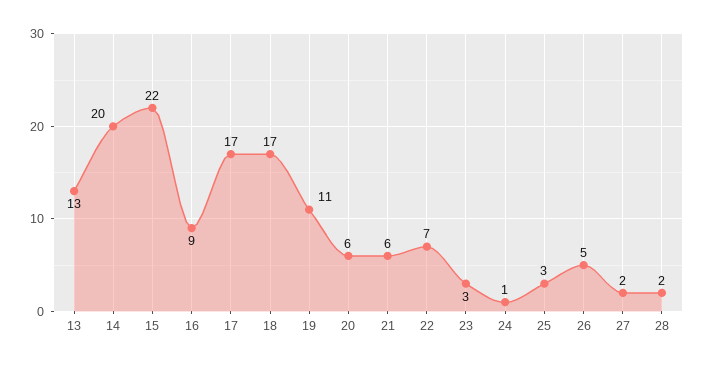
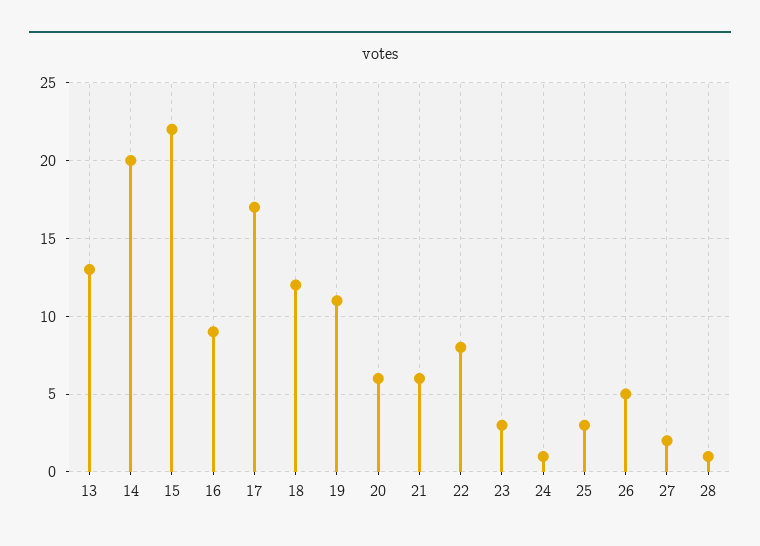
18: 17 -> 12
22: 7 -> 8
28: 2 -> 1

